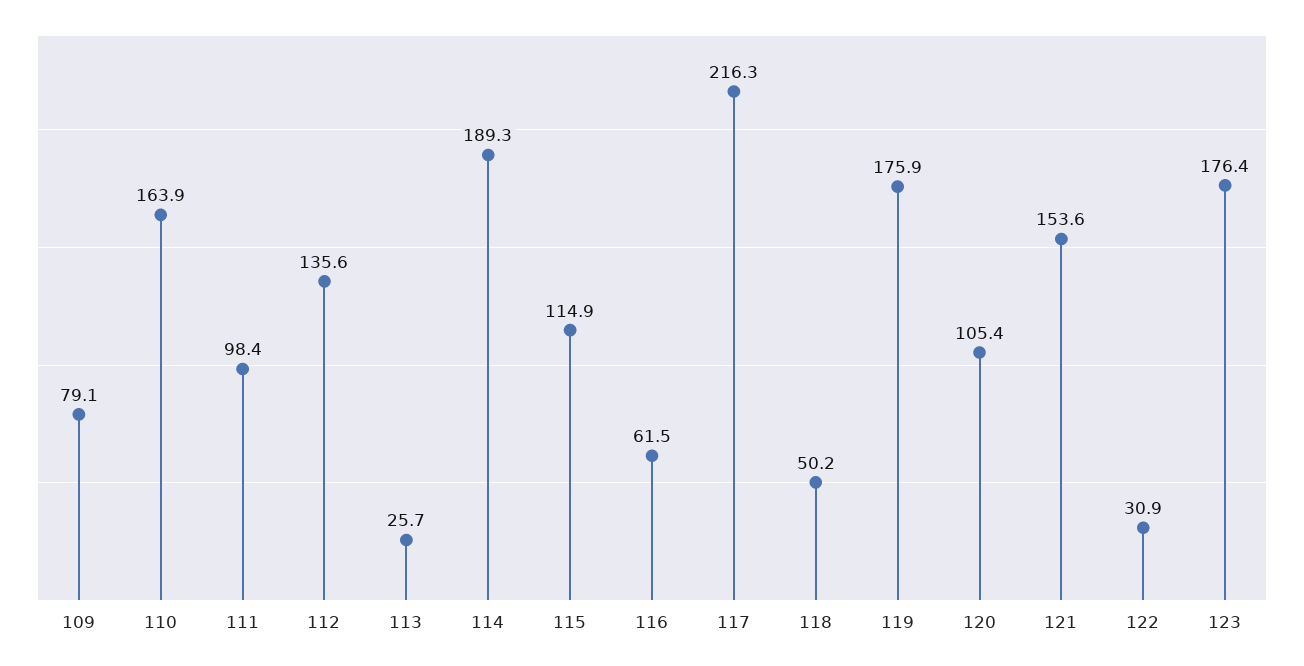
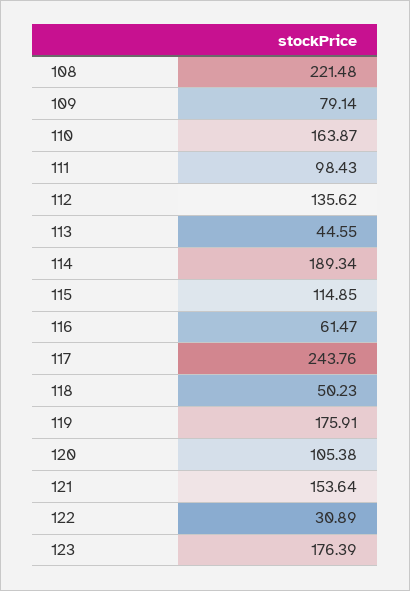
113: 25.7 -> 44.55
117: 216.3 -> 243.76
108: none -> 221.48

